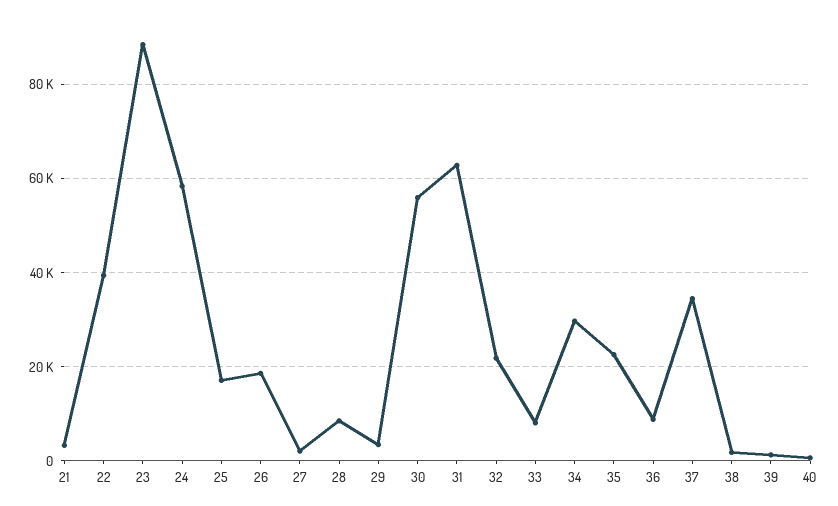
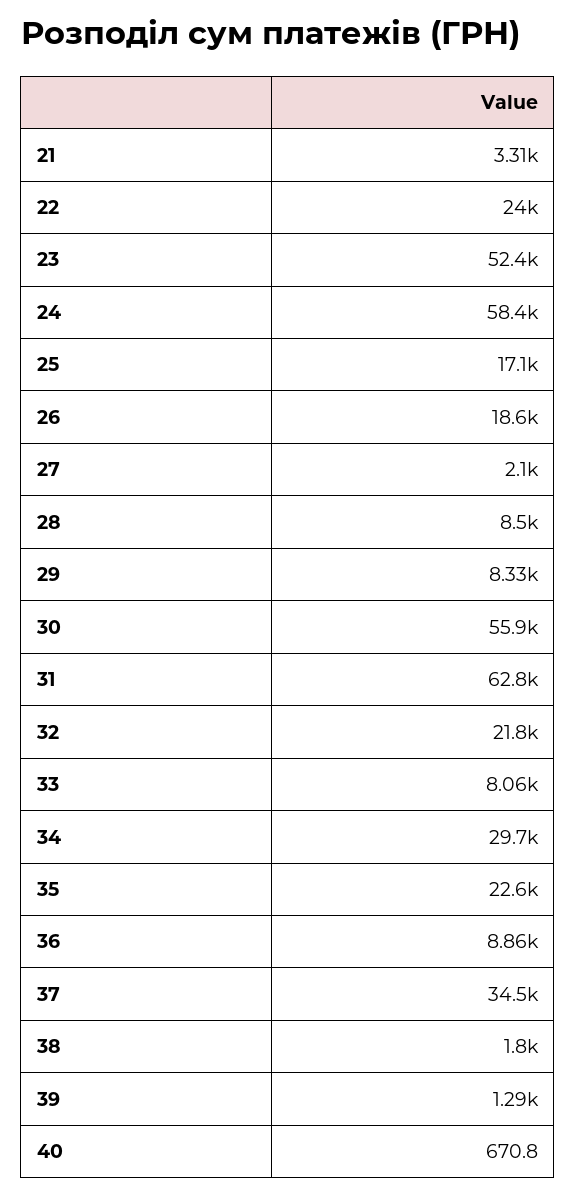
22: 40000 -> 24000
23: 88000 -> 52400
29: 4000 -> 8330

